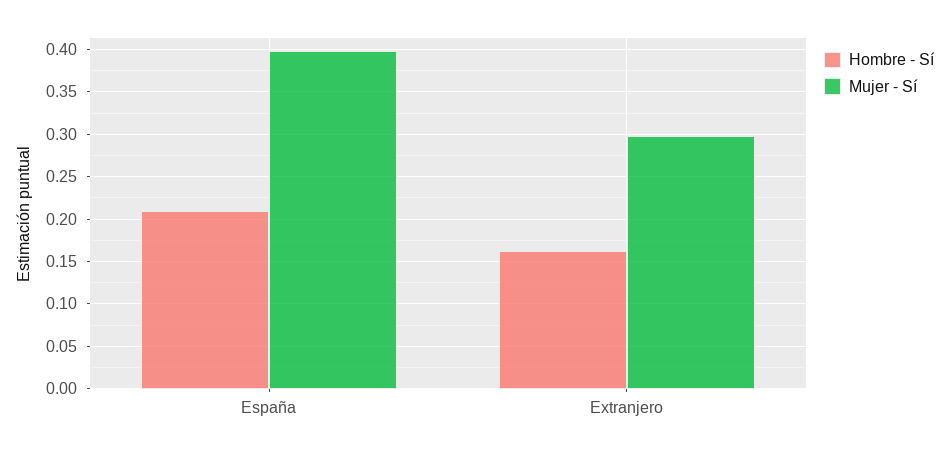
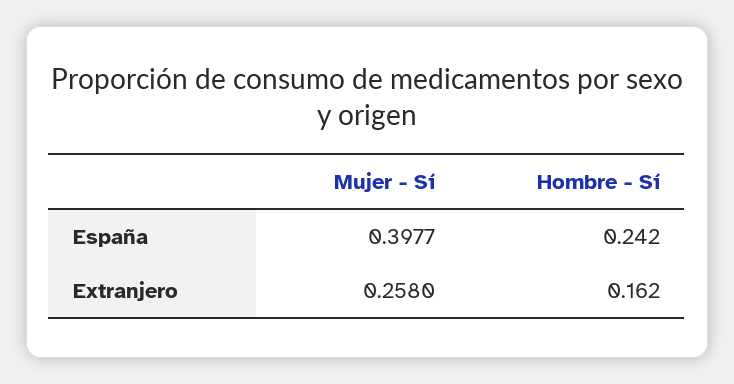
Hombre - Sí, España: 0.21 -> 0.242
Mujer - Sí, Extranjero: 0.3 -> 0.258

